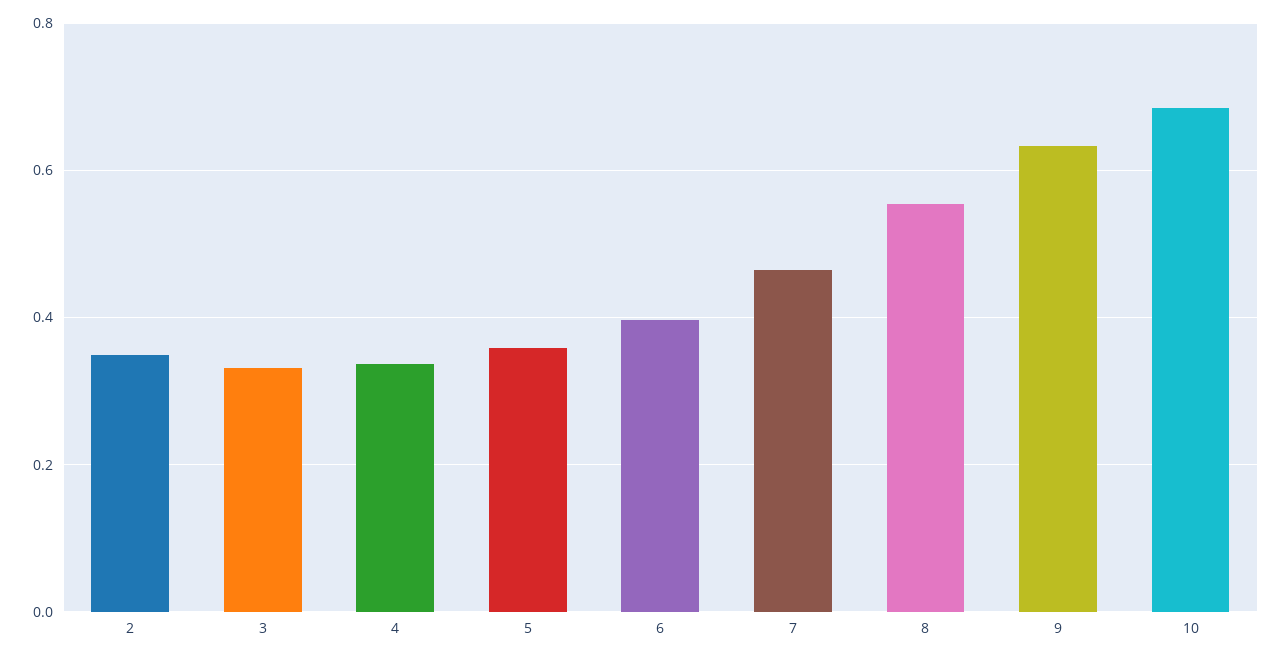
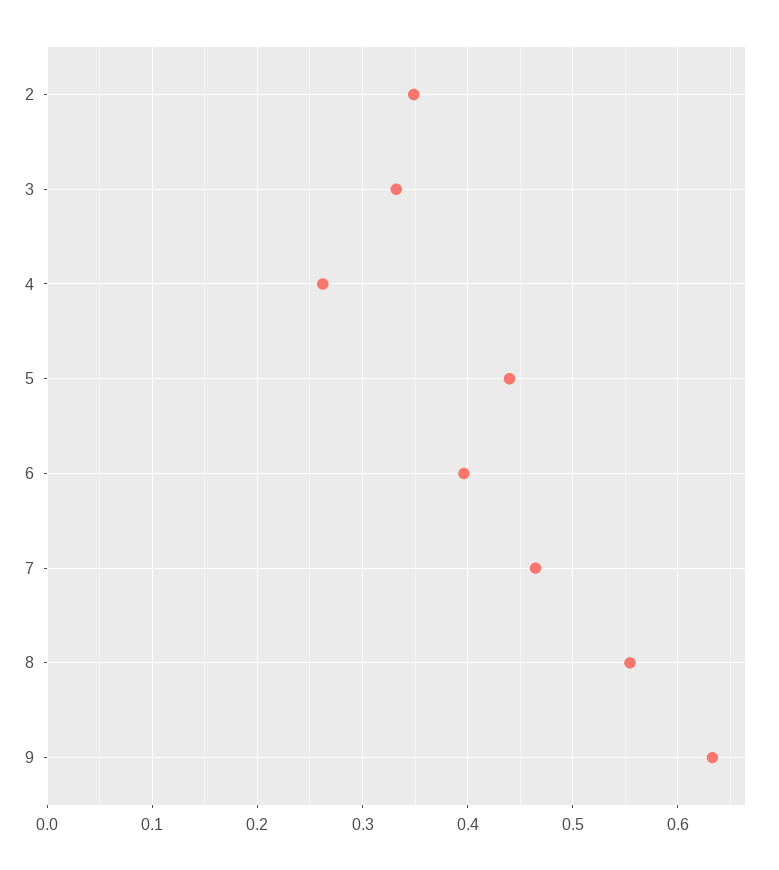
4: 0.34 -> 0.26
5: 0.36 -> 0.44
10: 0.68 -> none

